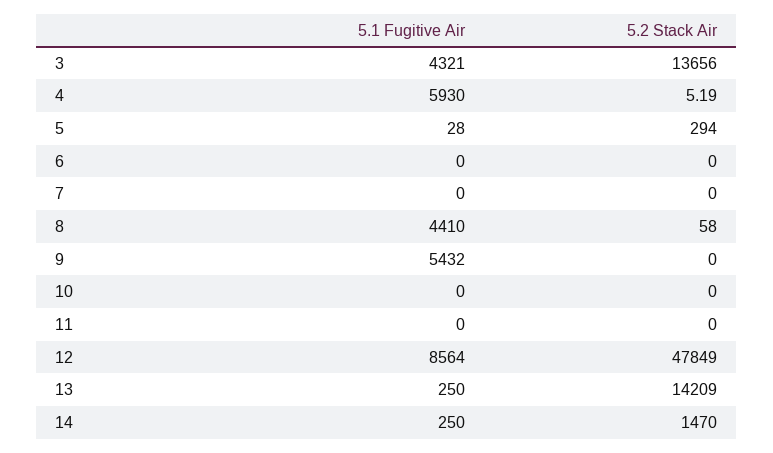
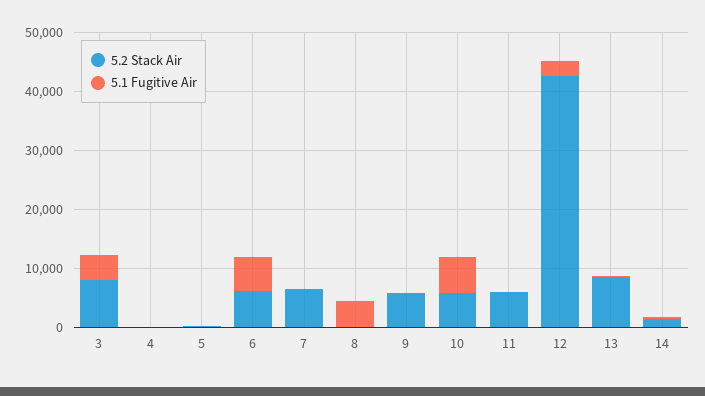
5.2 Stack Air, 3: 13656 -> 8000
5.1 Fugitive Air, 4: 5930 -> 0
5.1 Fugitive Air, 6: 0 -> 6000
5.2 Stack Air, 6: 0 -> 6000
5.2 Stack Air, 7: 0 -> 6000
5.1 Fugitive Air, 9: 5432 -> 0
5.2 Stack Air, 9: 0 -> 6000
5.1 Fugitive Air, 10: 0 -> 6000
5.2 Stack Air, 10: 0 -> 6000
5.2 Stack Air, 11: 0 -> 6000
5.1 Fugitive Air, 12: 8564 -> 2000
5.2 Stack Air, 12: 47849 -> 42000
5.2 Stack Air, 13: 14209 -> 8000

